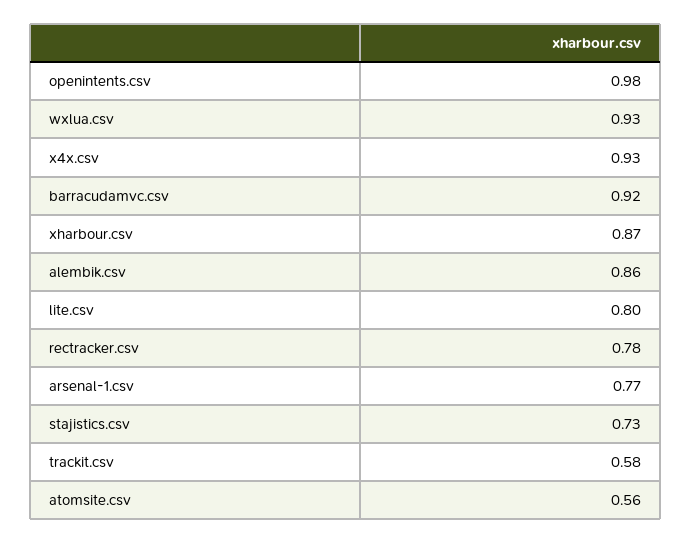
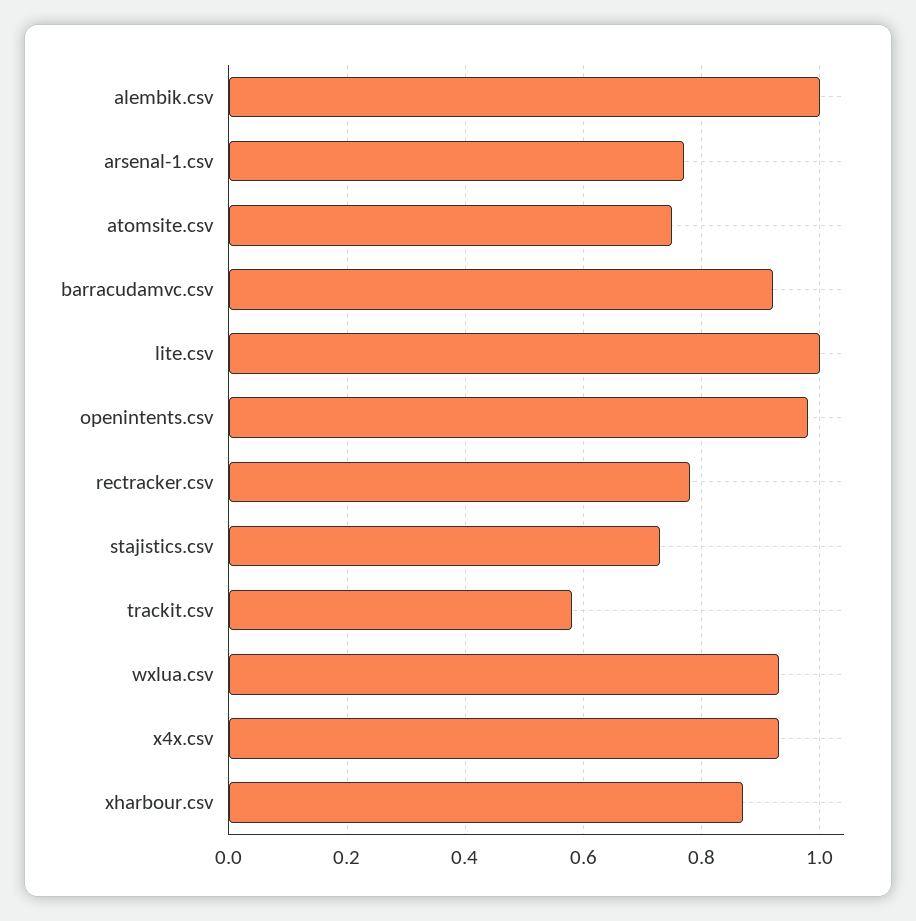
alembik.csv: 0.86 -> 1
lite.csv: 0.8 -> 1
atomsite.csv: 0.56 -> 0.75

